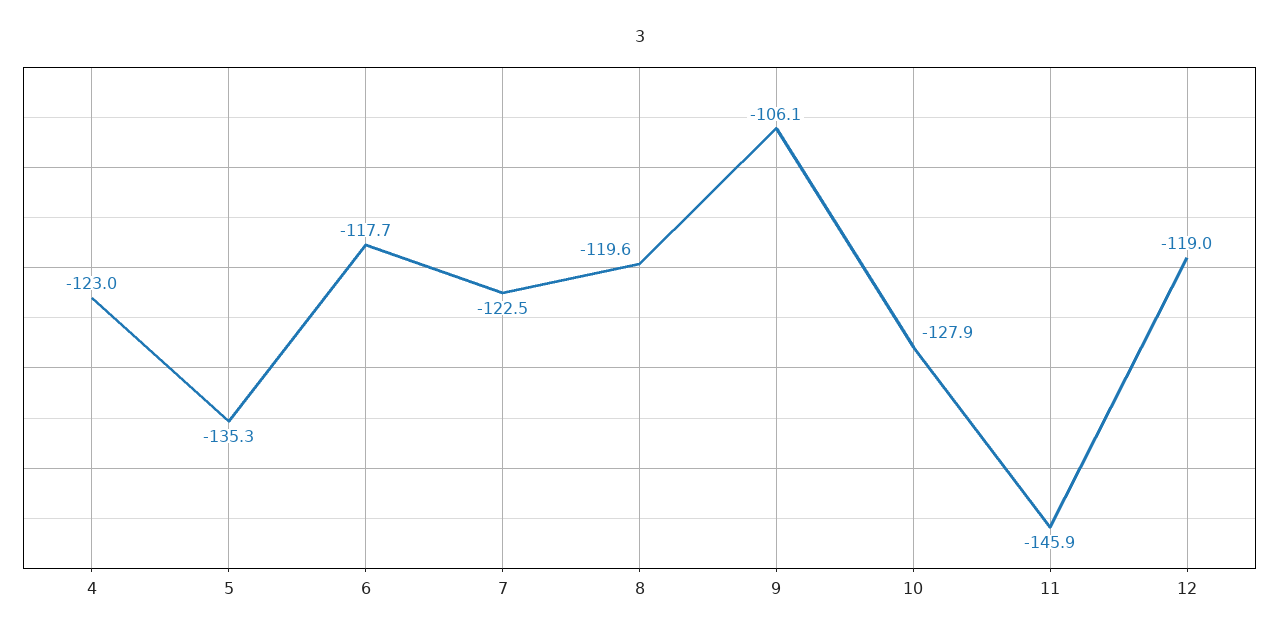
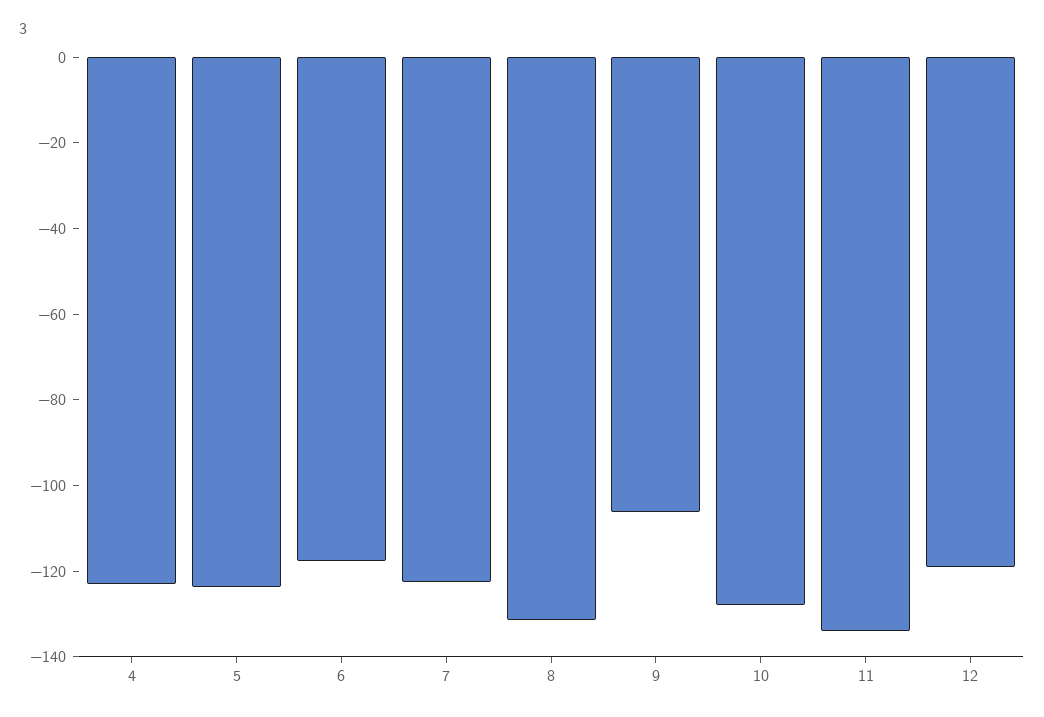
5: -135.3 -> -125
8: -119.6 -> -130
11: -145.9 -> -135

